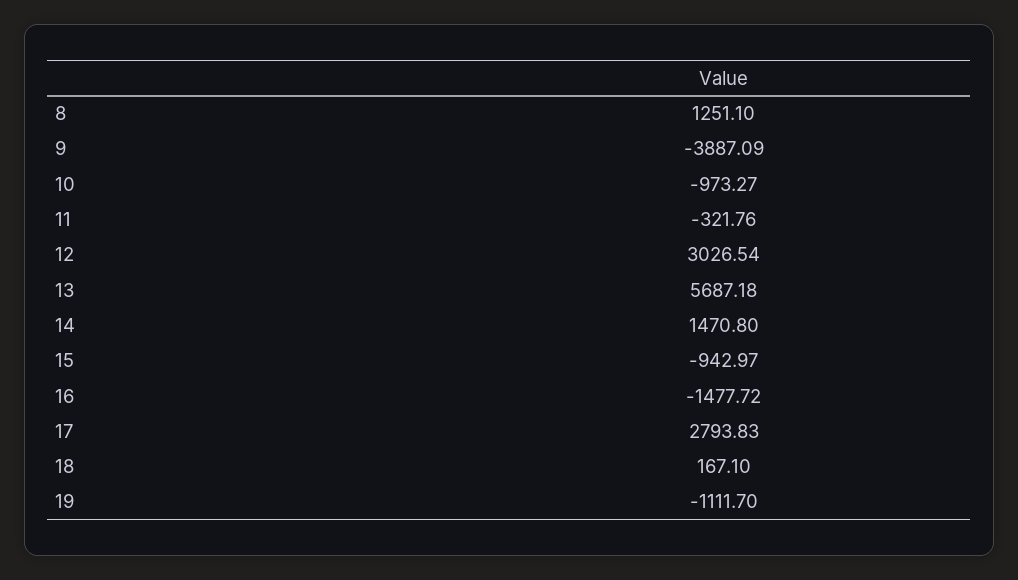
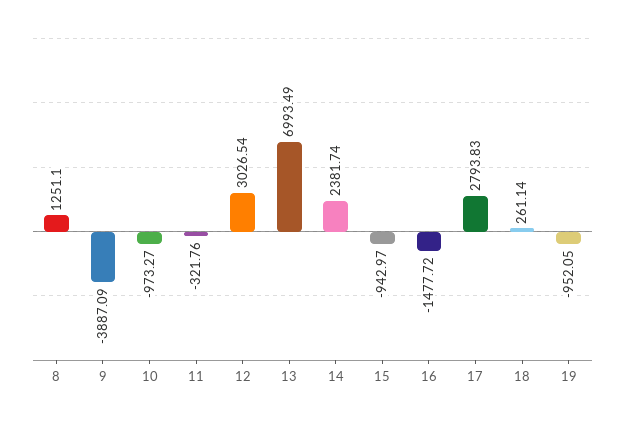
13: 5687.18 -> 6993.49
14: 1470.8 -> 2381.74
18: 167.1 -> 261.14
19: -1111.7 -> -952.05

